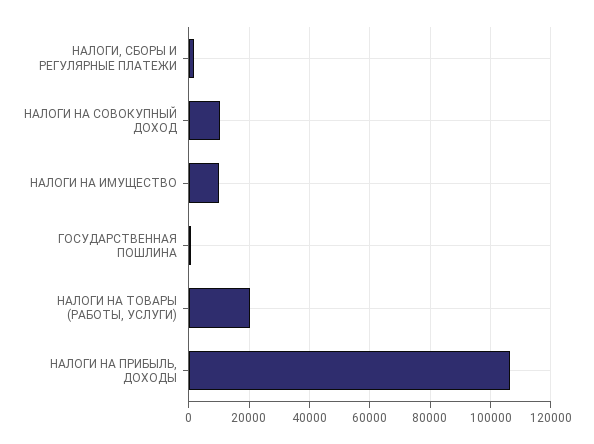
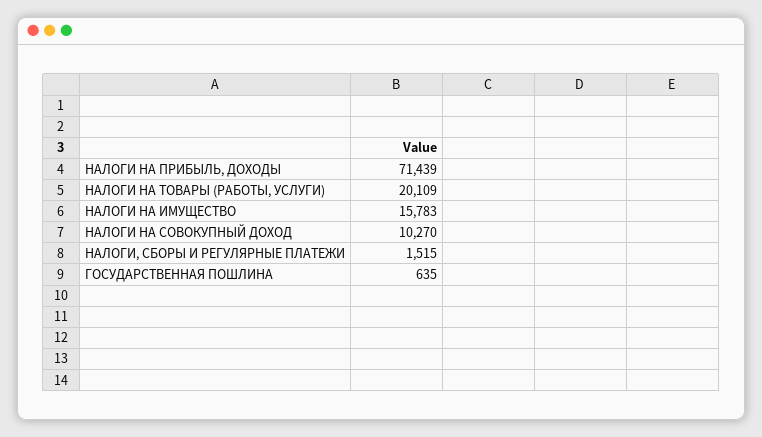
НАЛОГИ НА ИМУЩЕСТВО: 10000 -> 15783
НАЛОГИ НА ПРИБЫЛЬ, ДОХОДЫ: 106000 -> 71439

